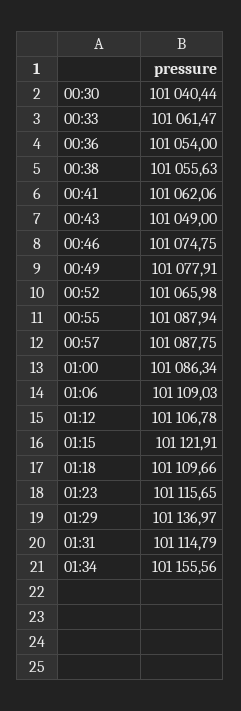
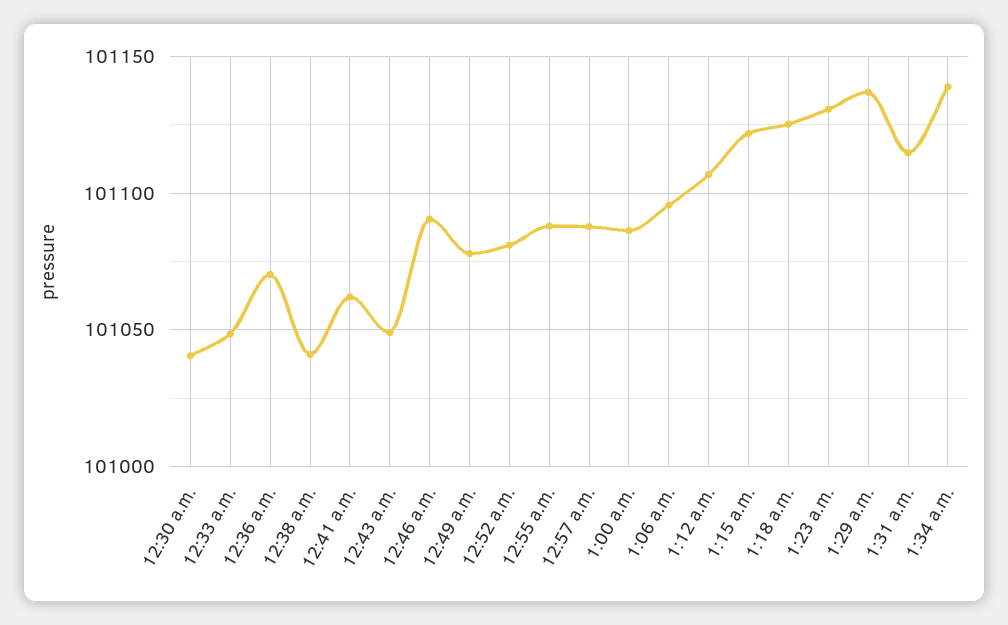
00:33: 101061.47 -> 101050
00:36: 101054 -> 101070
00:38: 101055.63 -> 101040
00:46: 101074.75 -> 101090
00:52: 101065.98 -> 101080
01:06: 101109.03 -> 101095
01:18: 101109.66 -> 101125
01:23: 101115.65 -> 101130
01:34: 101155.56 -> 101140

